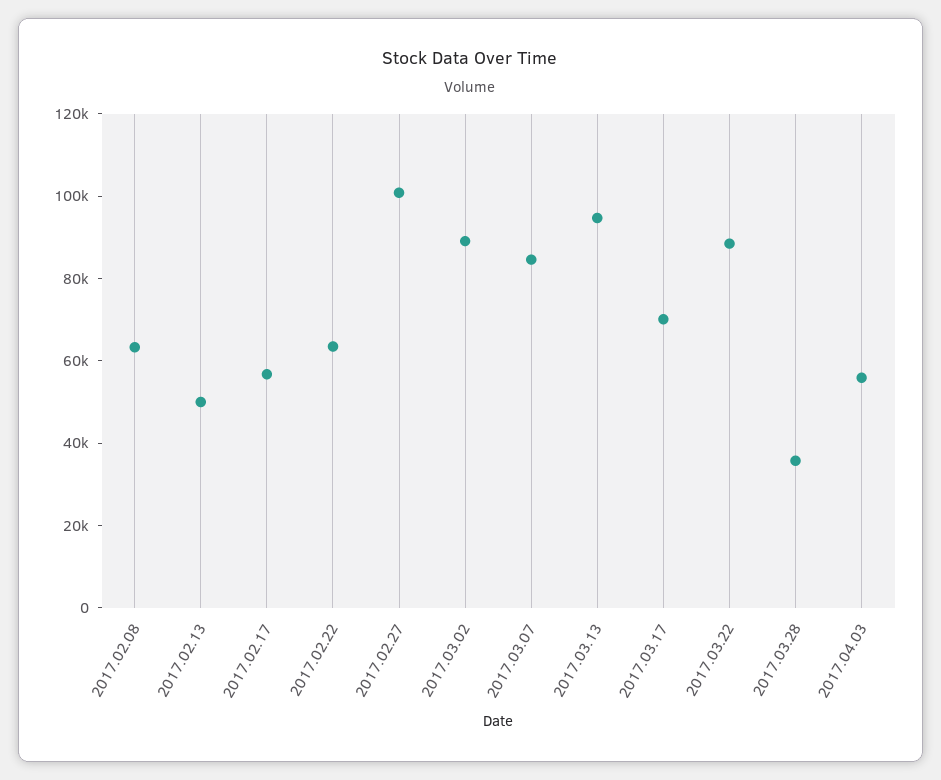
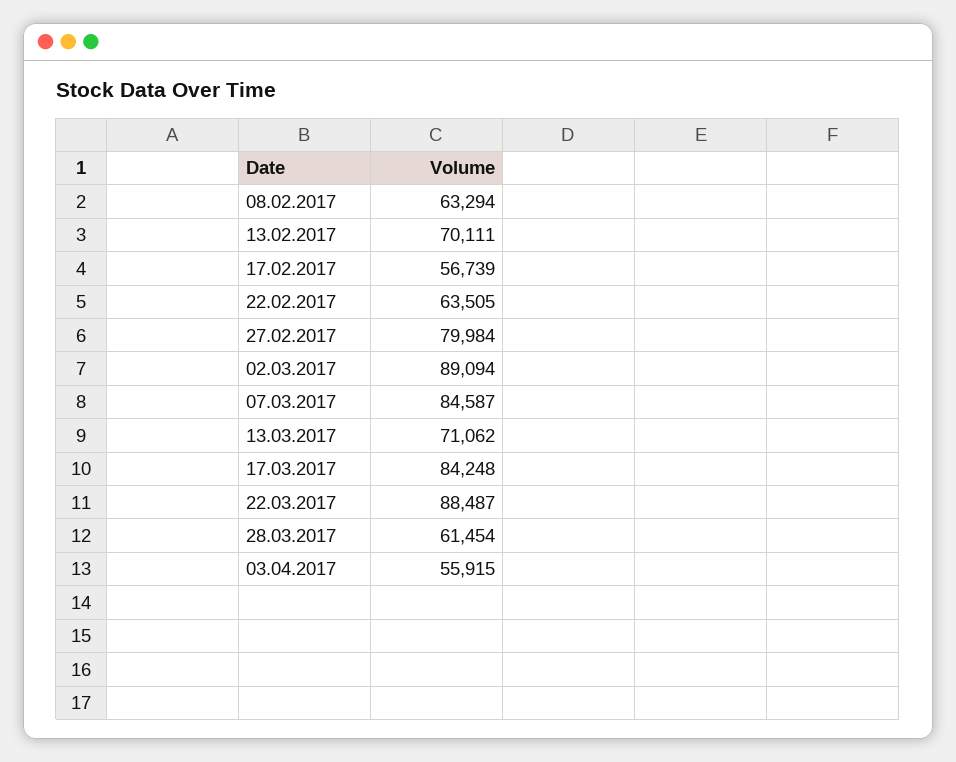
2017.02.13: 50000 -> 70111
2017.02.27: 100000 -> 79984
2017.03.13: 95000 -> 71062
2017.03.17: 70000 -> 84248
2017.03.28: 35000 -> 61454

